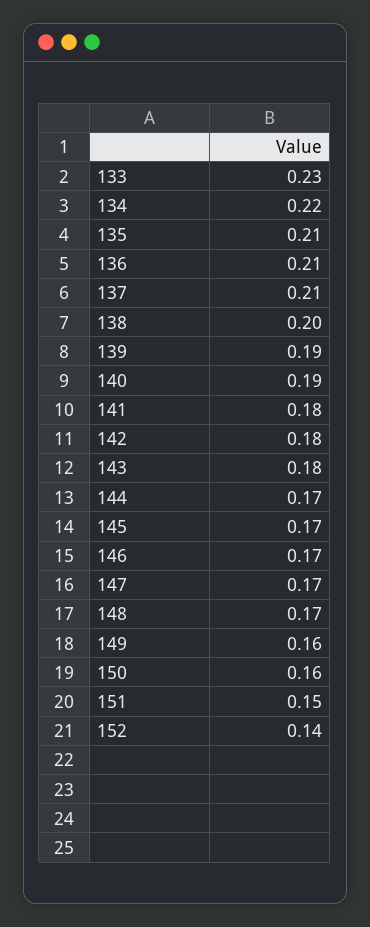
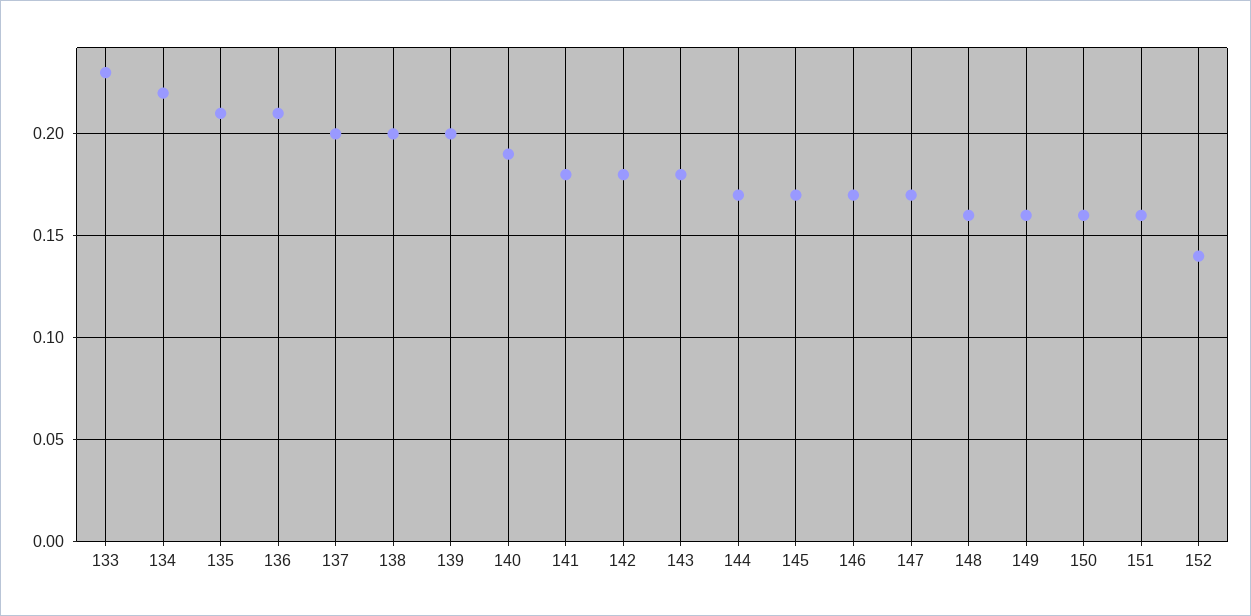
137: 0.21 -> 0.2
139: 0.19 -> 0.2
148: 0.17 -> 0.16
151: 0.15 -> 0.16

